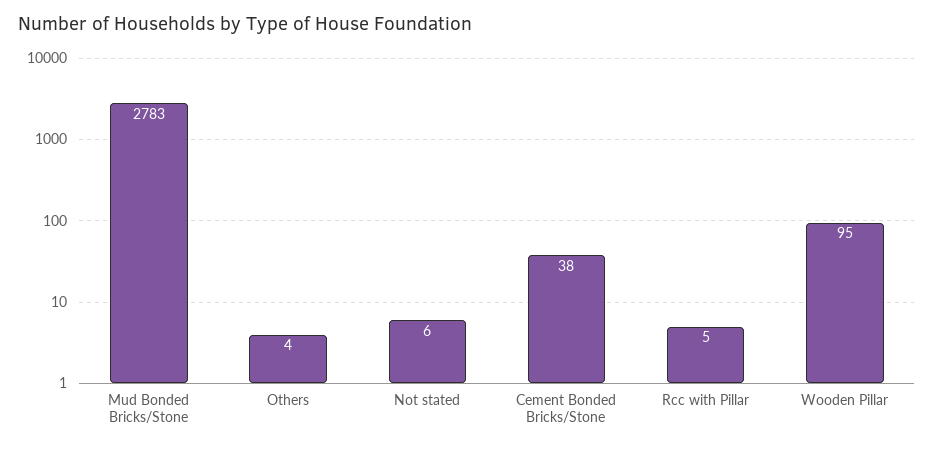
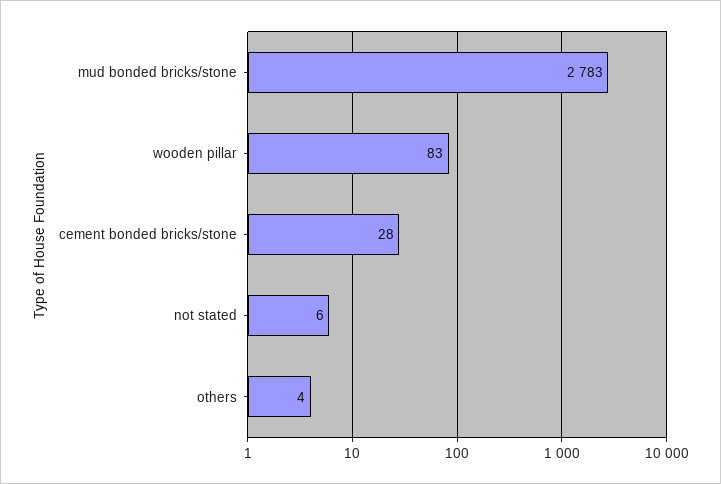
Cement Bonded Bricks/Stone: 38 -> 28
Rcc with Pillar: 5 -> none
Wooden Pillar: 95 -> 83

